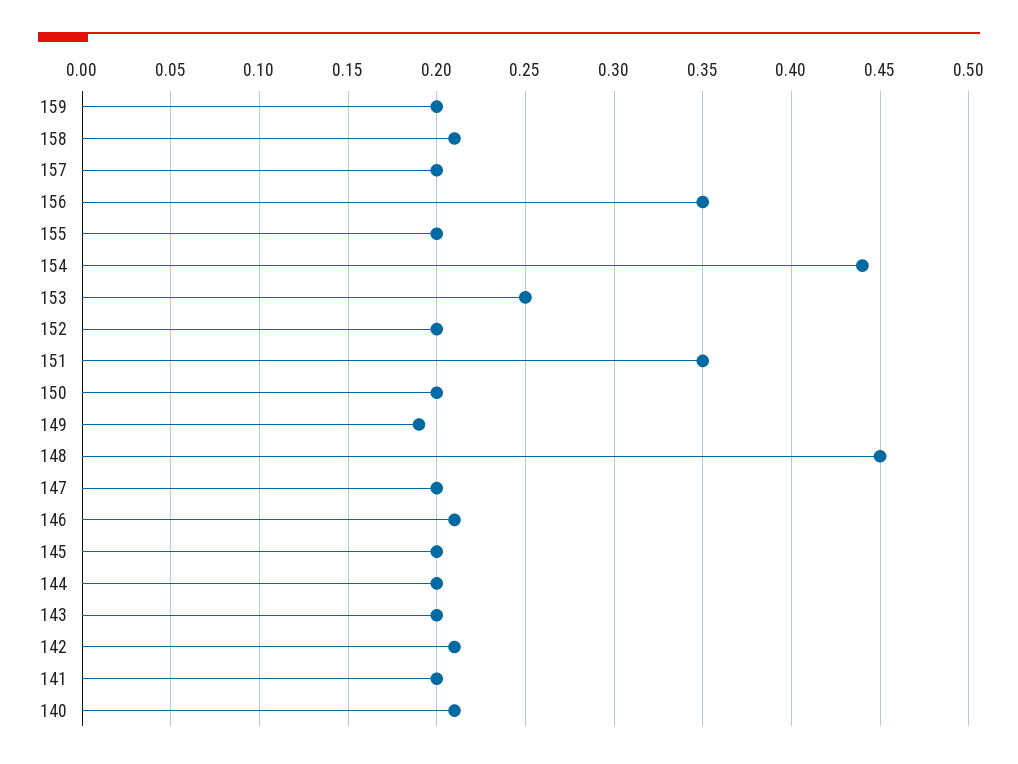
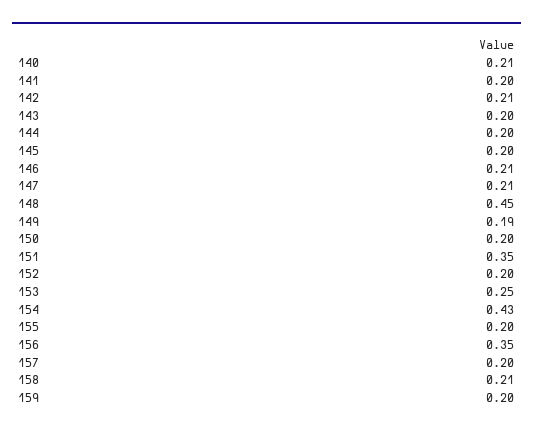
154: 0.44 -> 0.43
147: 0.2 -> 0.21

